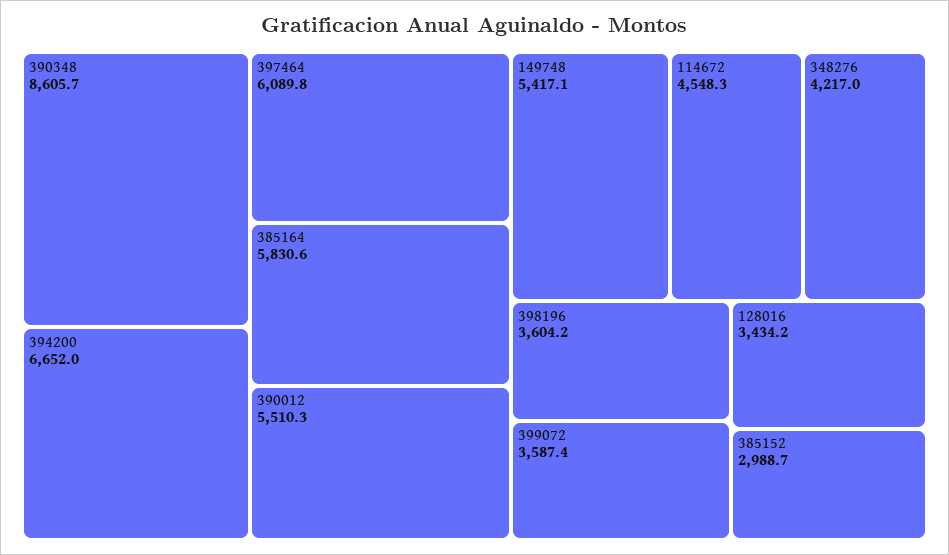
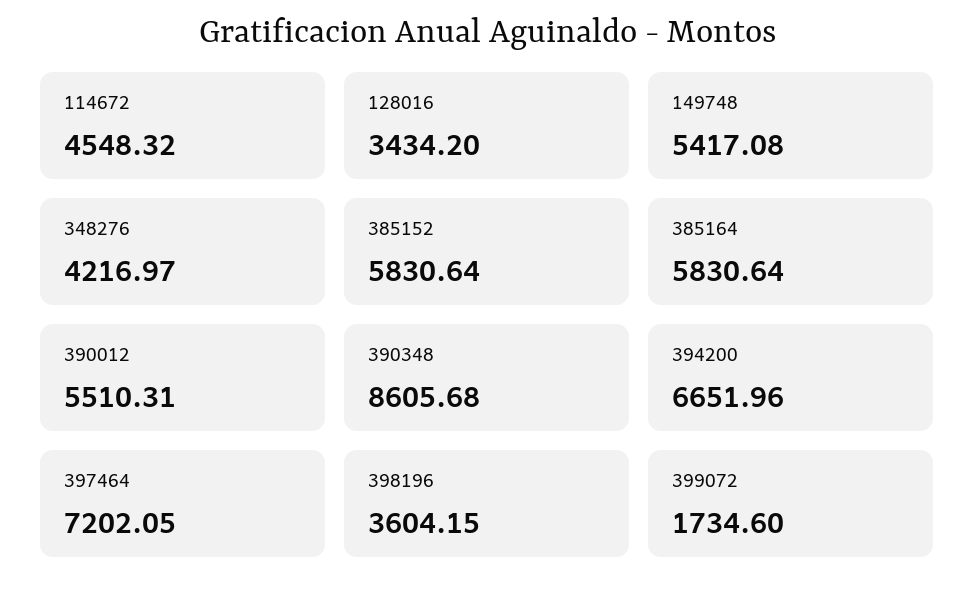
397464: 6089.8 -> 7202.05
399072: 3587.4 -> 1734.6
385152: 2988.7 -> 5830.64

